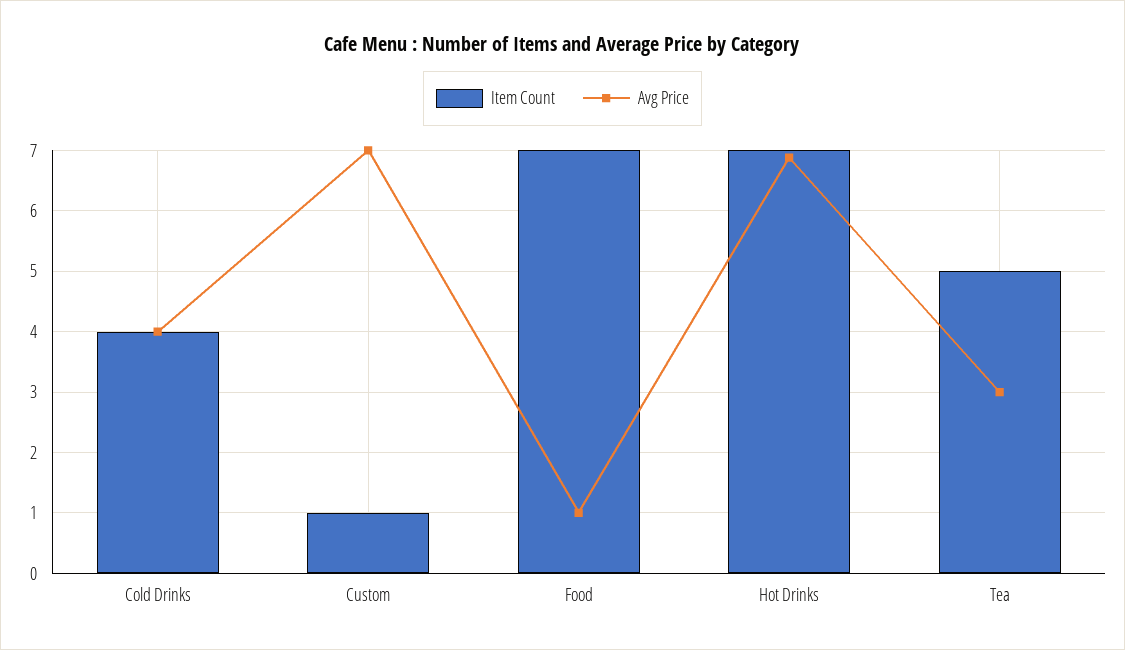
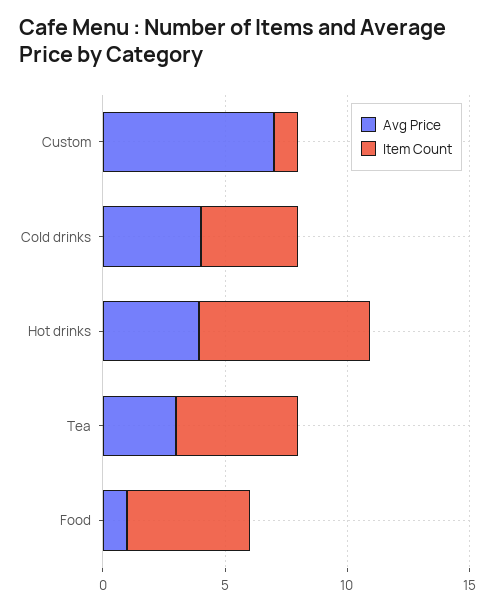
Item Count, Food: 7 -> 5
Avg Price, Hot Drinks: 6.9 -> 4

